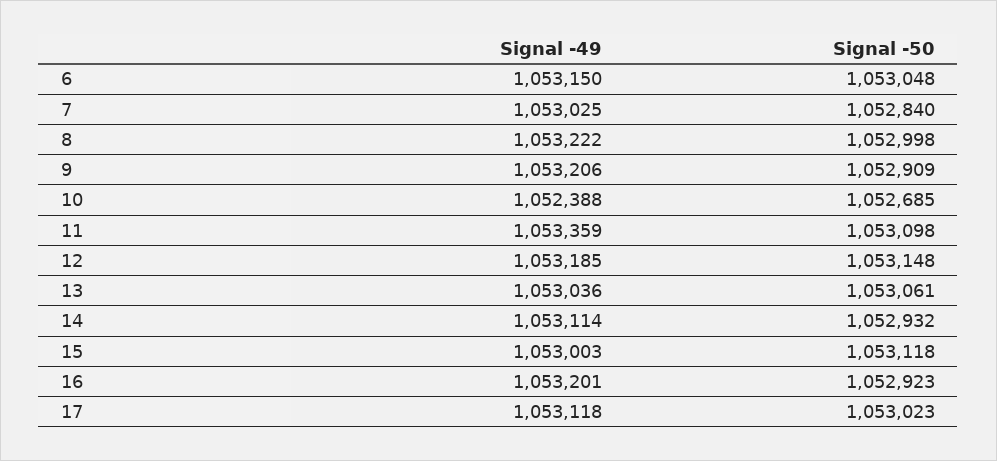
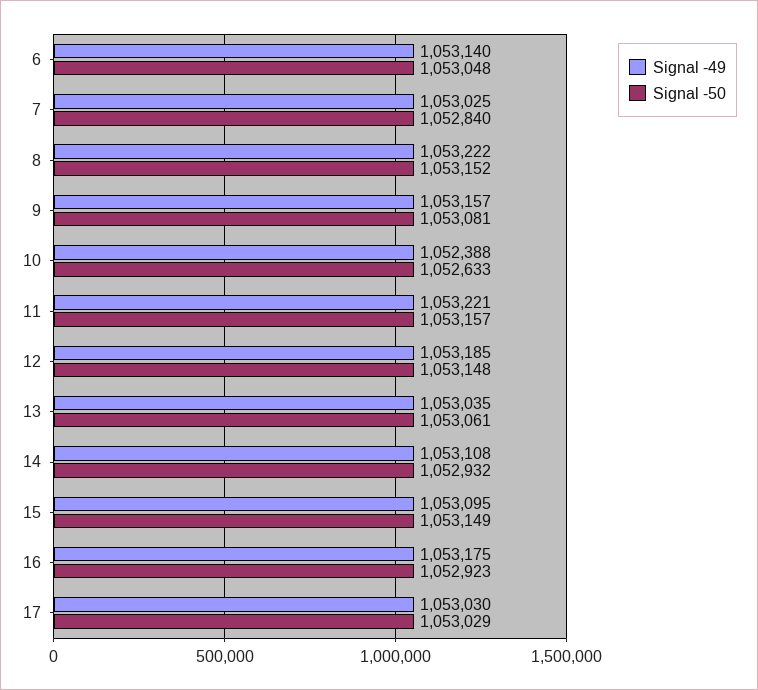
Signal -49, 6: 1053150 -> 1053140
Signal -50, 8: 1052998 -> 1053152
Signal -49, 9: 1053206 -> 1053157
Signal -50, 9: 1052909 -> 1053081
Signal -50, 10: 1052685 -> 1052633
Signal -49, 11: 1053359 -> 1053221
Signal -50, 11: 1053098 -> 1053157
Signal -49, 13: 1053036 -> 1053035
Signal -49, 14: 1053114 -> 1053108
Signal -49, 15: 1053003 -> 1053095
Signal -50, 15: 1053118 -> 1053149
Signal -49, 16: 1053201 -> 1053175
Signal -49, 17: 1053118 -> 1053030
Signal -50, 17: 1053023 -> 1053029

